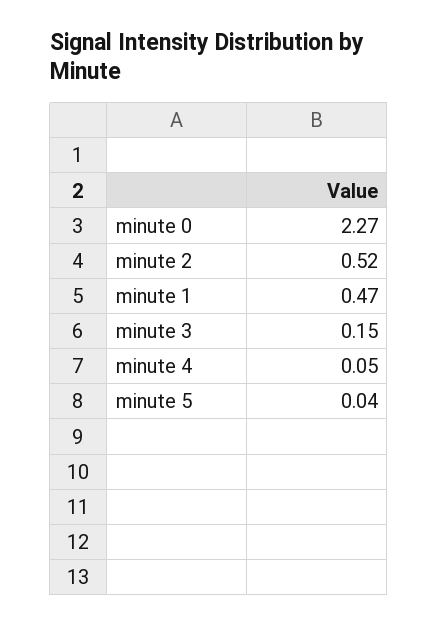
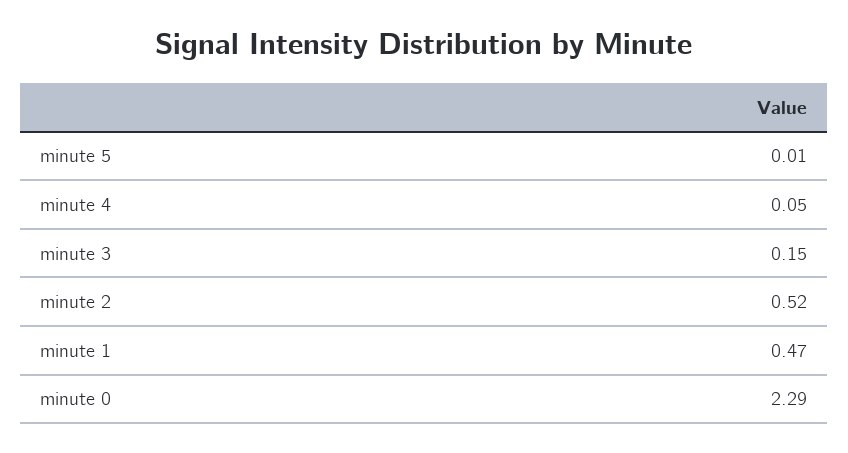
minute 0: 2.27 -> 2.29
minute 5: 0.04 -> 0.01

